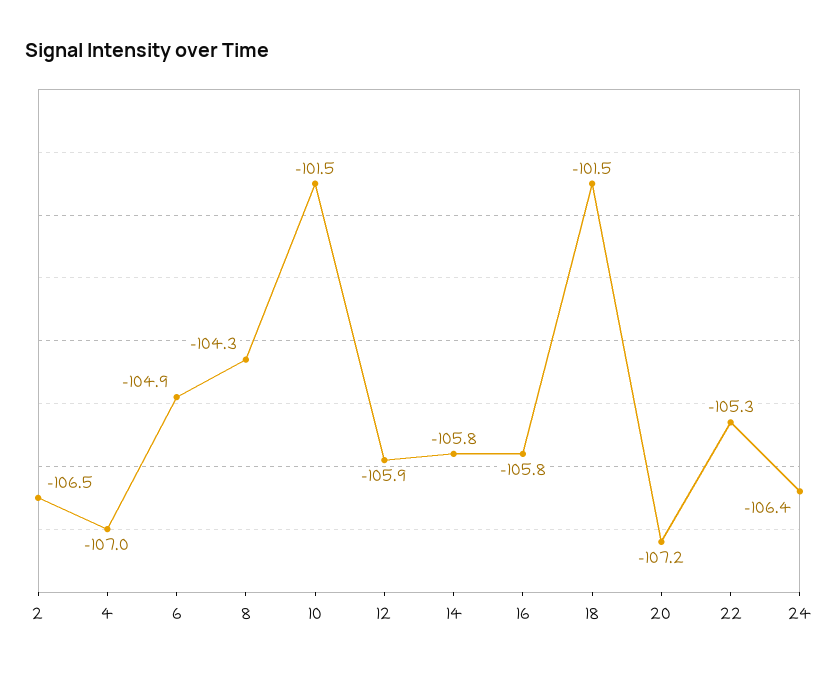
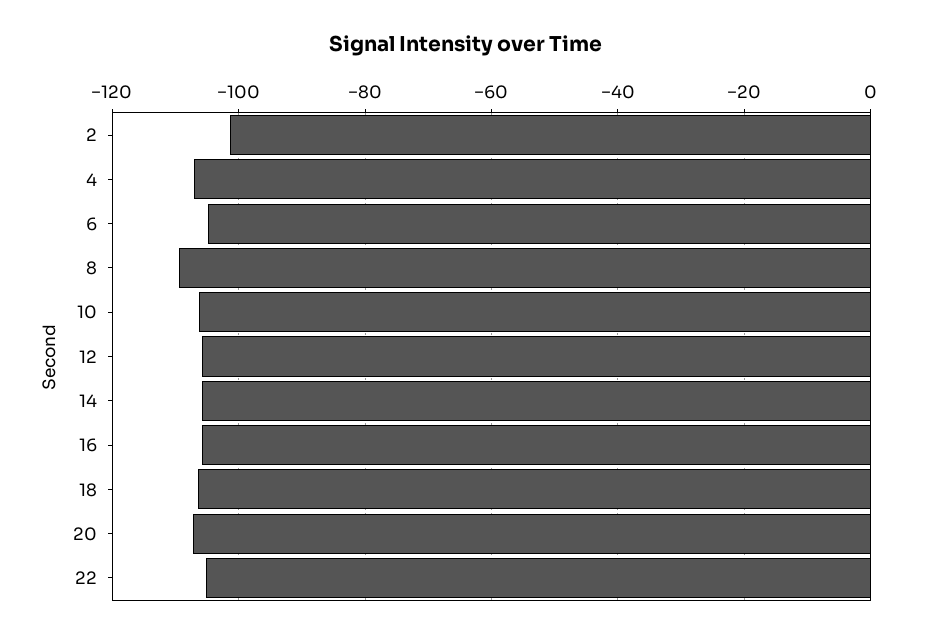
2: -106.5 -> -102
8: -104.3 -> -110
10: -101.5 -> -106
18: -101.5 -> -106
24: -106.4 -> none

